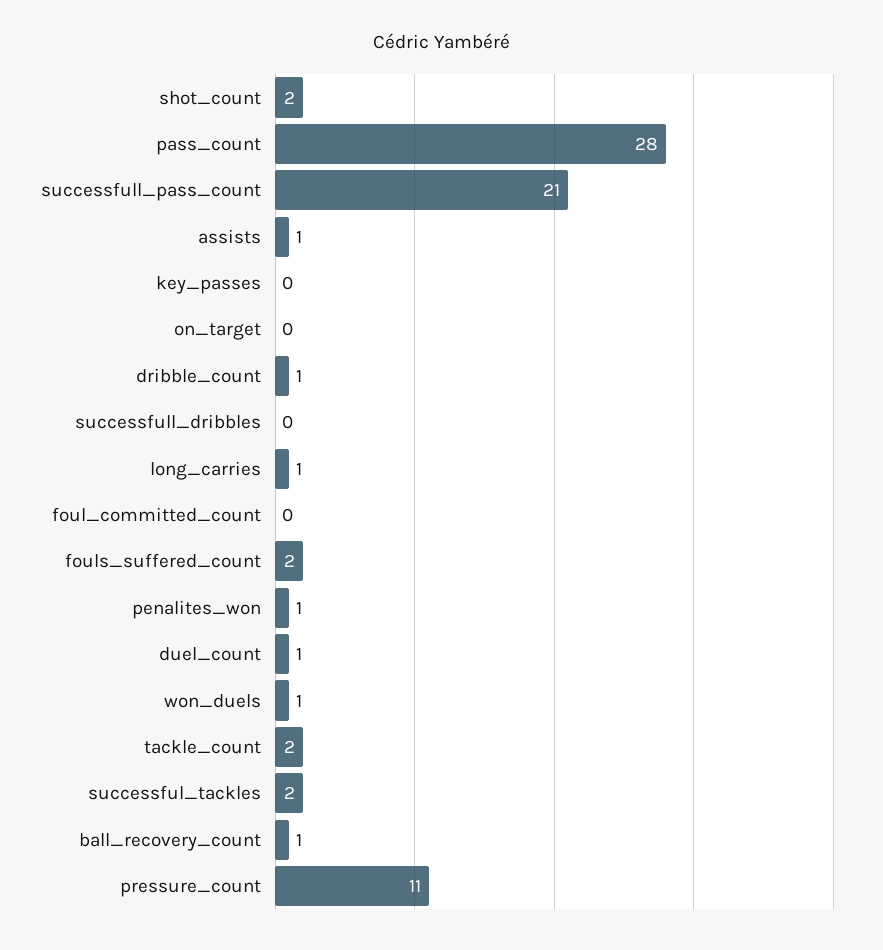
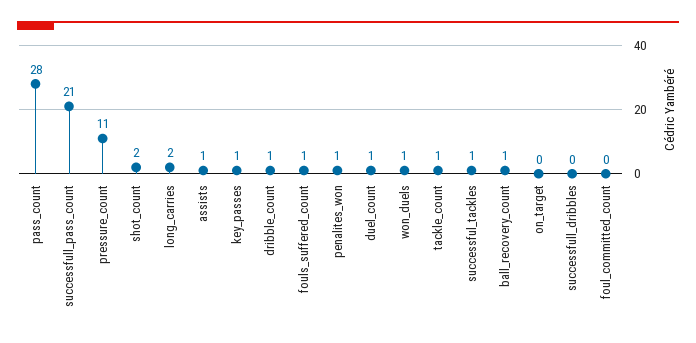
key_passes: 0 -> 1
long_carries: 1 -> 2
fouls_suffered_count: 2 -> 1
tackle_count: 2 -> 1
successful_tackles: 2 -> 1

